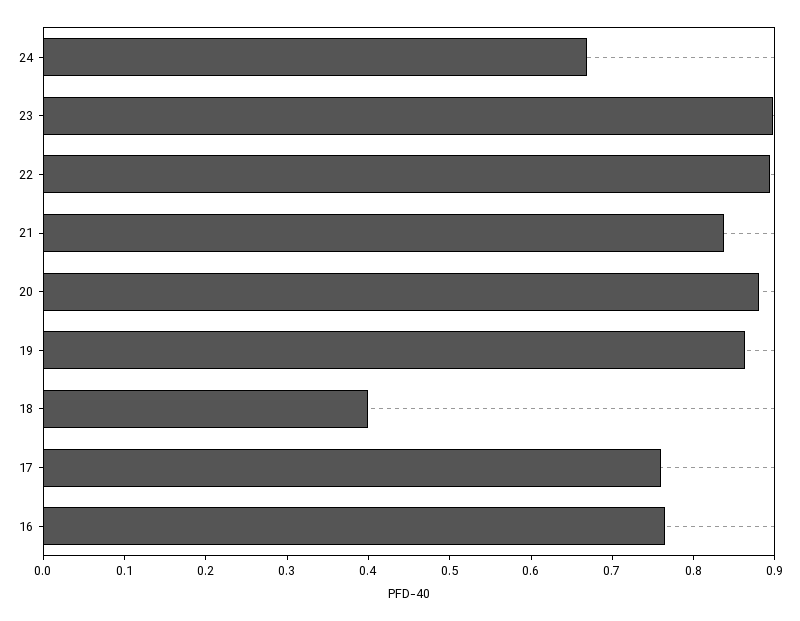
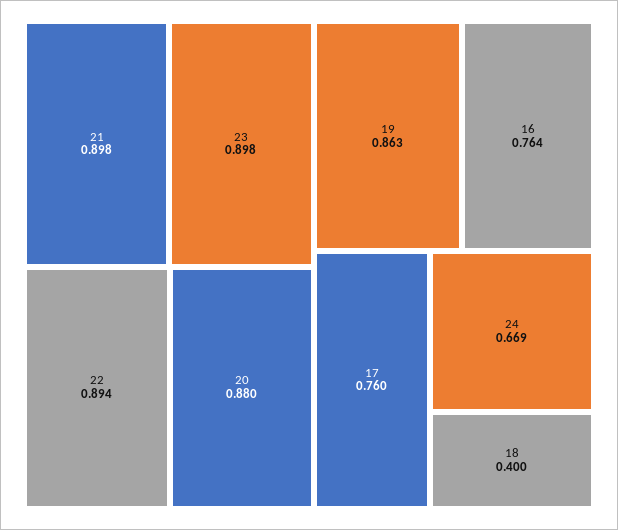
21: 0.84 -> 0.898

